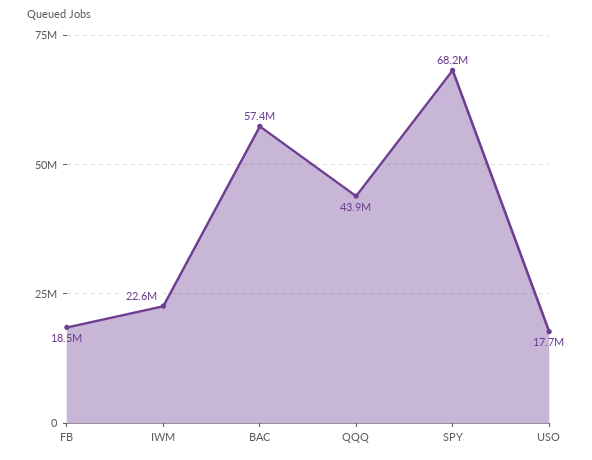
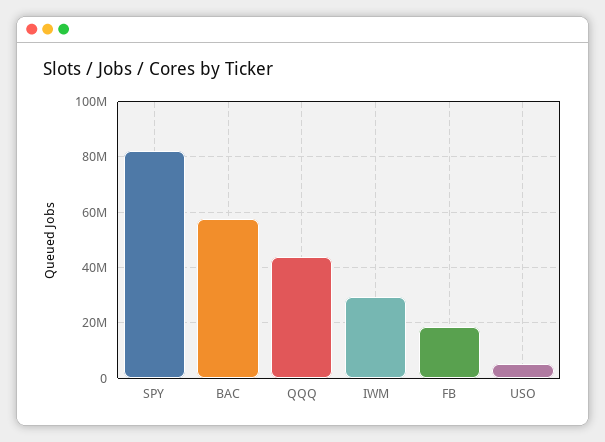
IWM: 22600000 -> 30000000
SPY: 68200000 -> 82500000
USO: 17700000 -> 5000000

